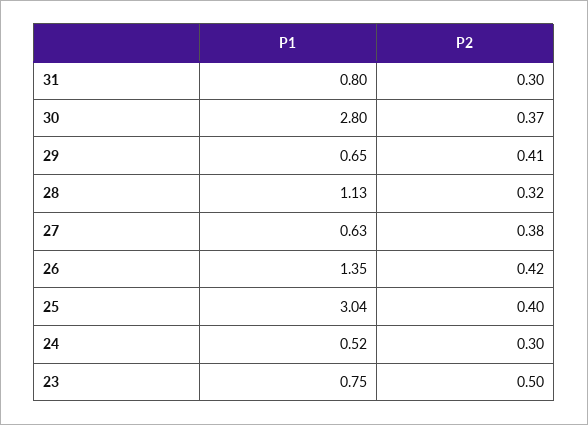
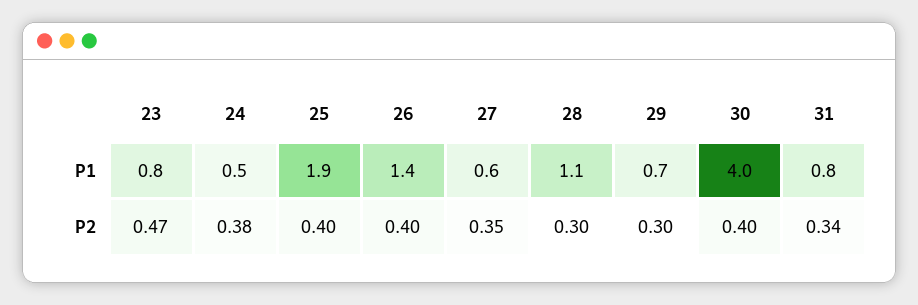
P2, 31: 0.3 -> 0.34
P1, 30: 2.8 -> 4
P2, 30: 0.37 -> 0.4
P2, 29: 0.41 -> 0.3
P2, 28: 0.32 -> 0.3
P2, 27: 0.38 -> 0.35
P2, 26: 0.42 -> 0.4
P1, 25: 3.04 -> 1.9
P2, 24: 0.3 -> 0.38
P2, 23: 0.5 -> 0.47

